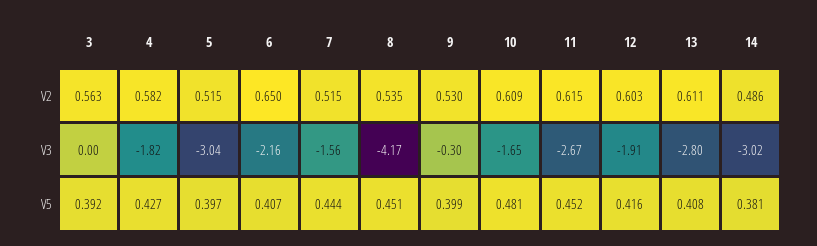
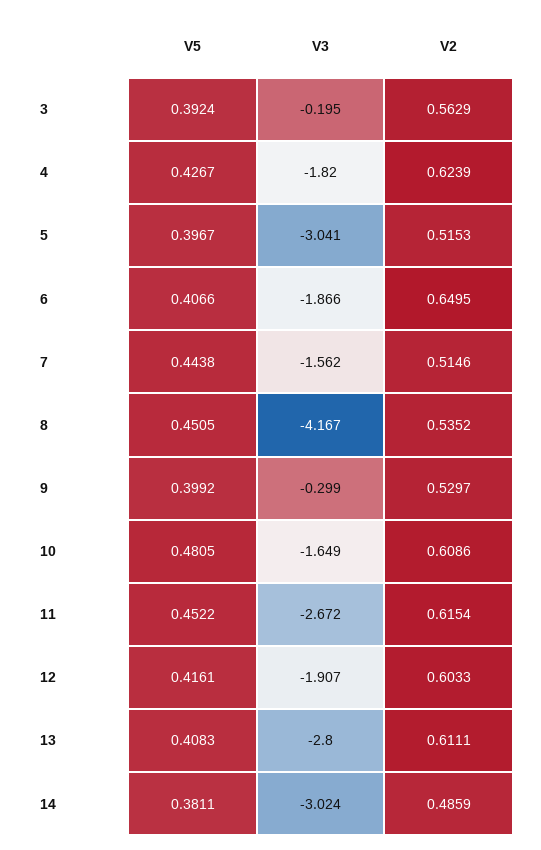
4, V2: 0.582 -> 0.6239
3, V3: 0 -> -0.195
6, V3: -2.16 -> -1.866

